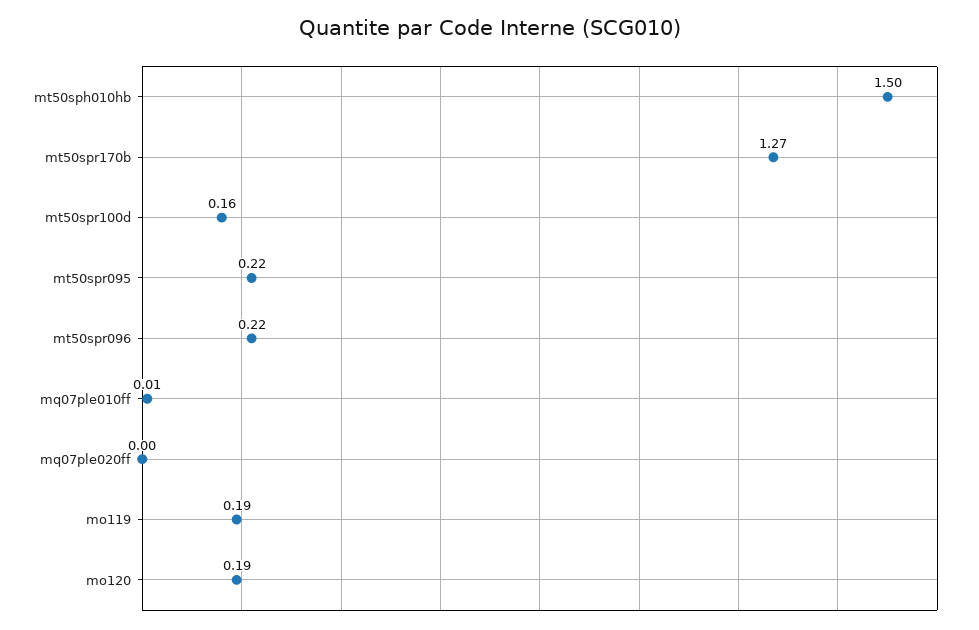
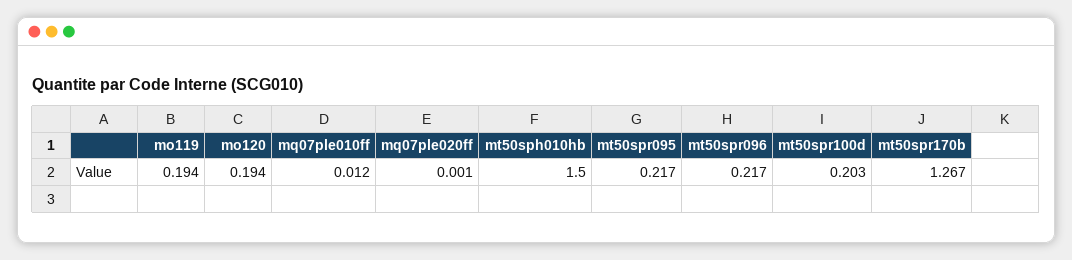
mt50spr100d: 0.16 -> 0.203

